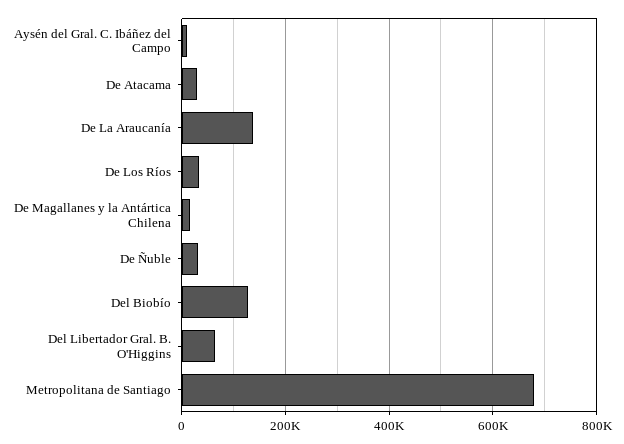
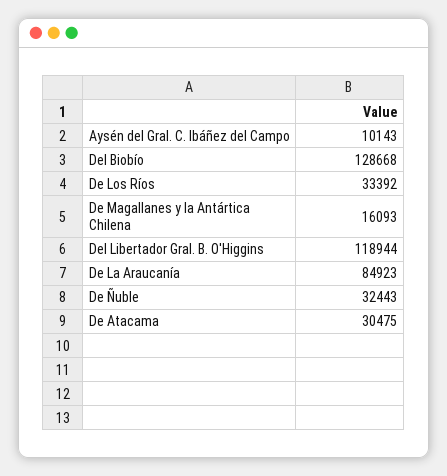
De La Araucanía: 140000 -> 84923
Del Libertador Gral. B. O'Higgins: 60000 -> 118944
Metropolitana de Santiago: 680000 -> none

